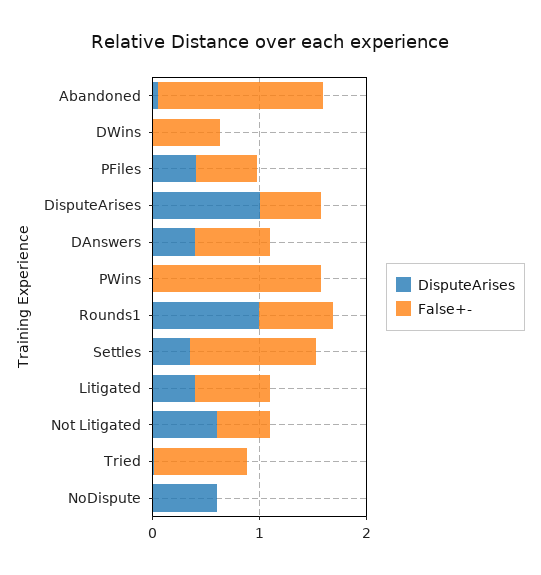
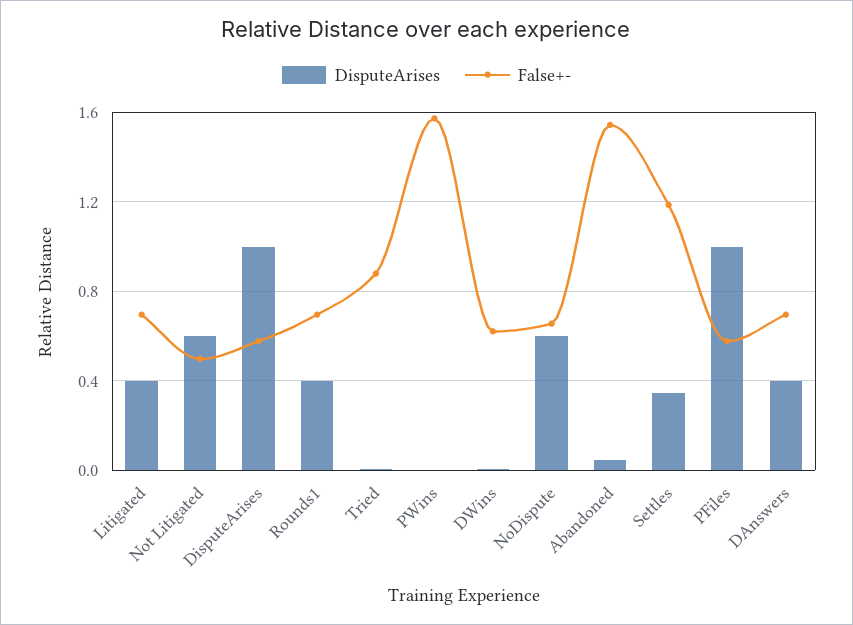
DisputeArises, PFiles: 0.4 -> 1
DisputeArises, Rounds1: 1 -> 0.4
False+-, NoDispute: 0 -> 0.65

